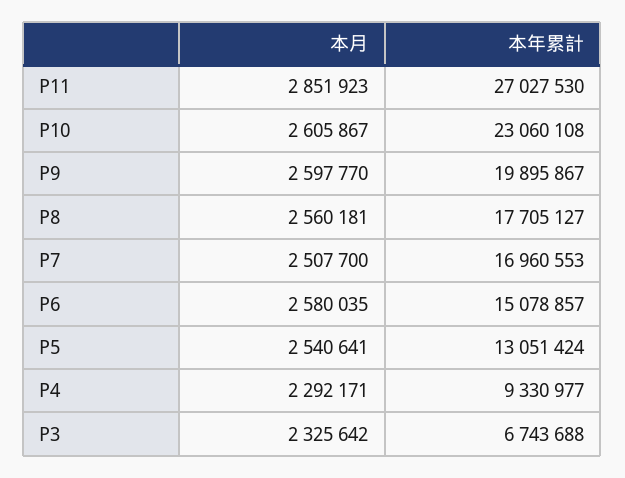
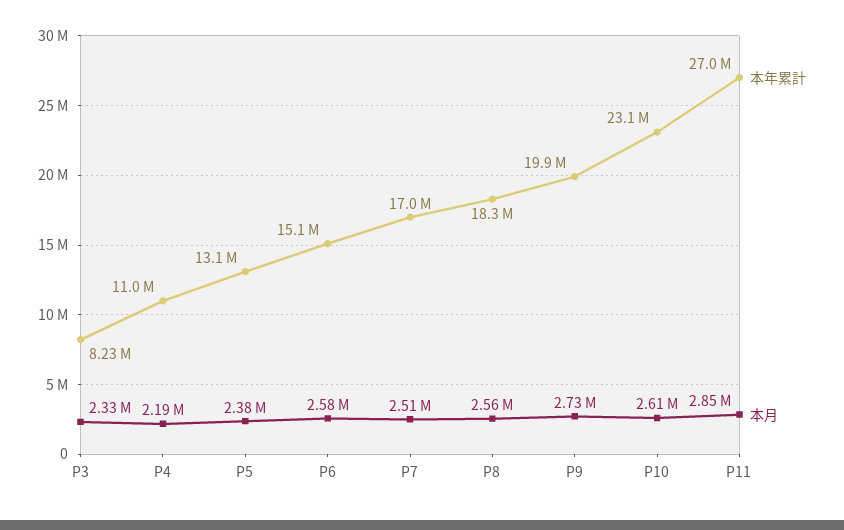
本月, P9: 2597770 -> 2730000
本年累計, P8: 17705127 -> 18300000
本月, P5: 2540641 -> 2380000
本月, P4: 2292171 -> 2190000
本年累計, P4: 9330977 -> 11000000
本年累計, P3: 6743688 -> 8230000

